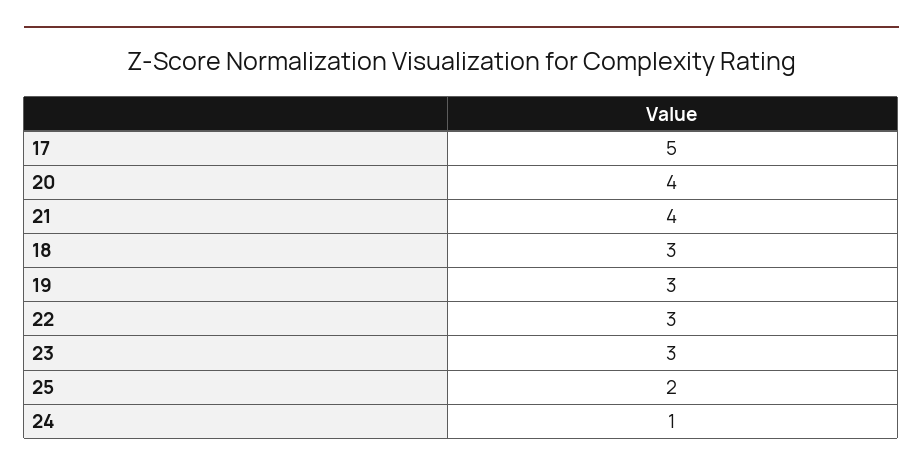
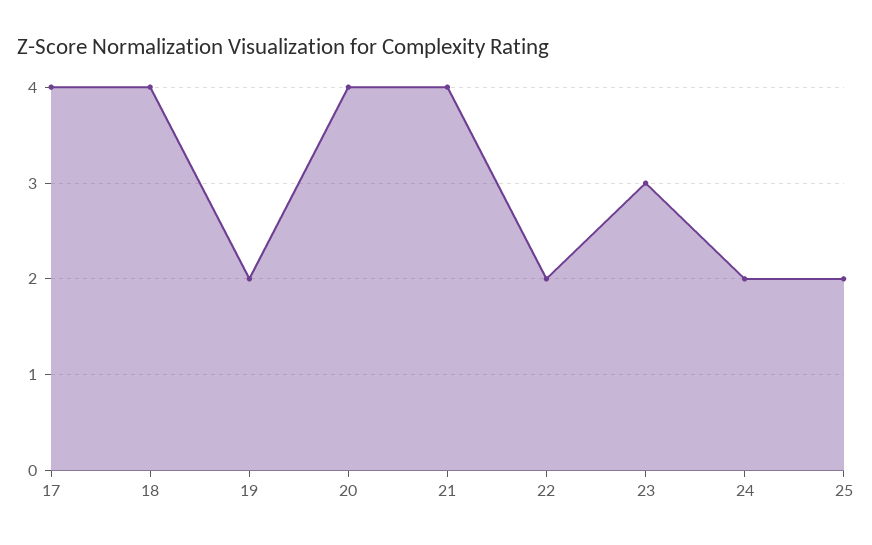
17: 5 -> 4
18: 3 -> 4
19: 3 -> 2
22: 3 -> 2
24: 1 -> 2

